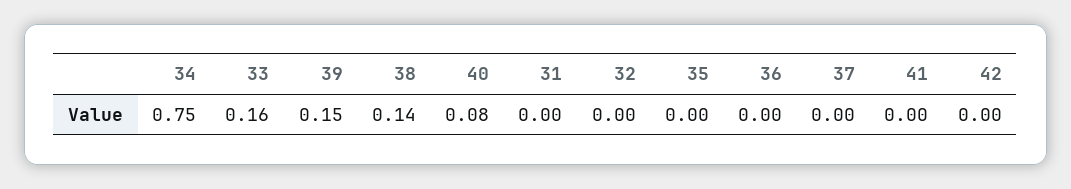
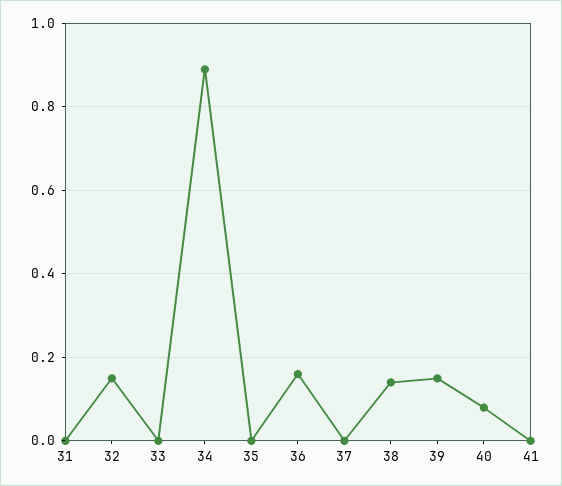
34: 0.75 -> 0.9
33: 0.16 -> 0
32: 0 -> 0.15
36: 0 -> 0.15
42: 0 -> none

